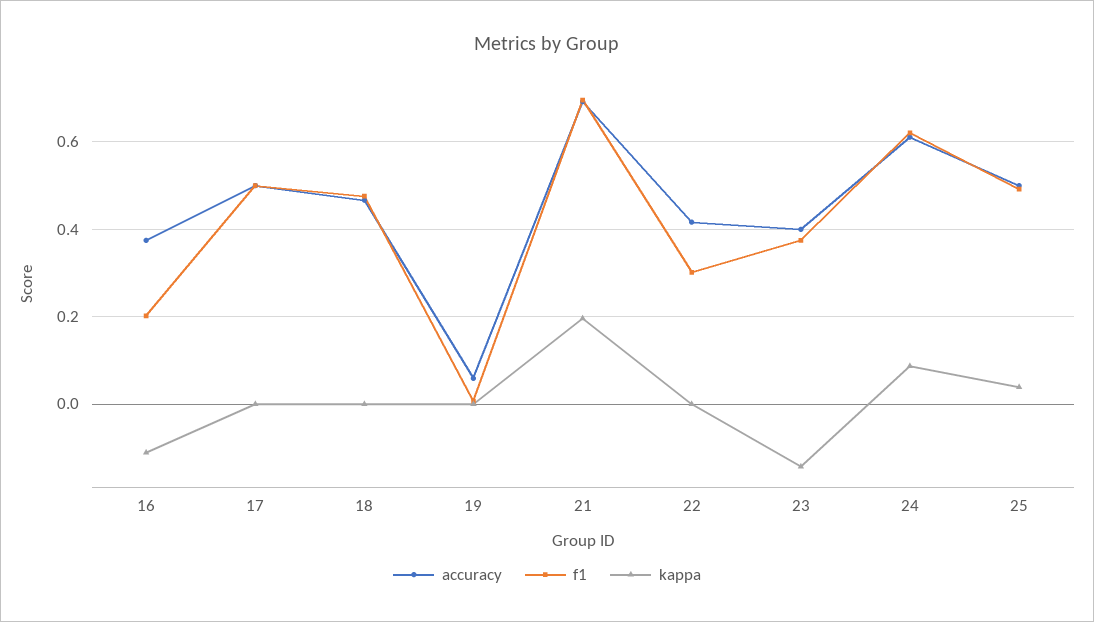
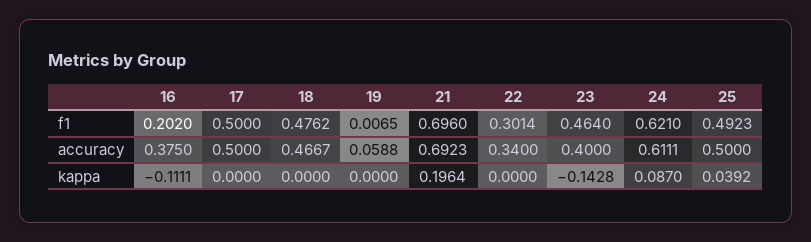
accuracy, 22: 0.42 -> 0.34
f1, 23: 0.38 -> 0.464

